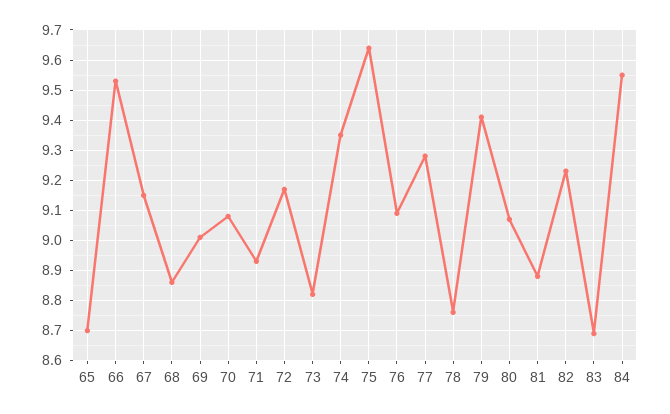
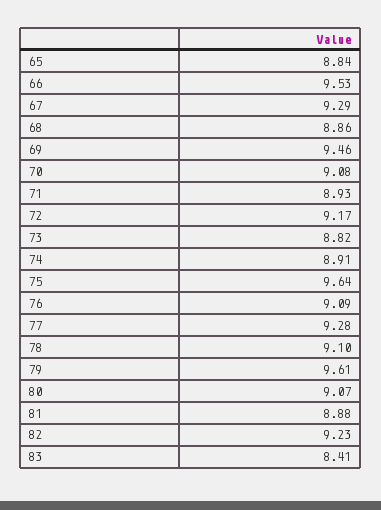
65: 8.7 -> 8.84
67: 9.15 -> 9.29
69: 9 -> 9.46
74: 9.35 -> 8.91
78: 8.75 -> 9.1
79: 9.4 -> 9.61
83: 8.7 -> 8.41
84: 9.55 -> none

